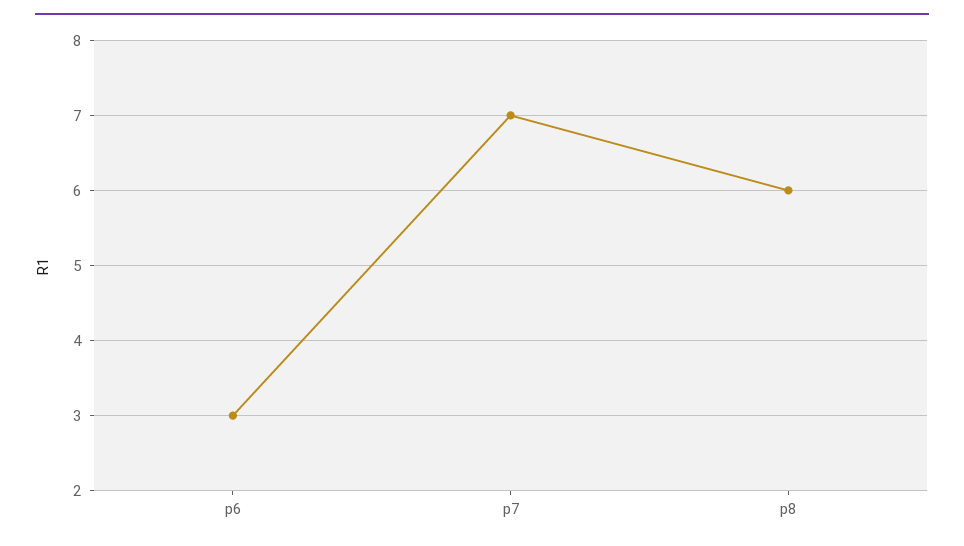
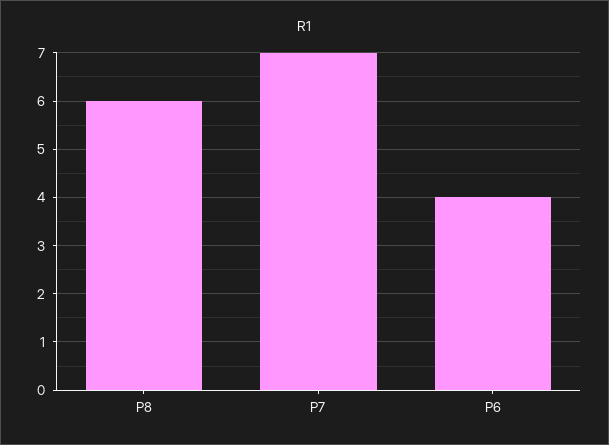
p6: 3 -> 4

